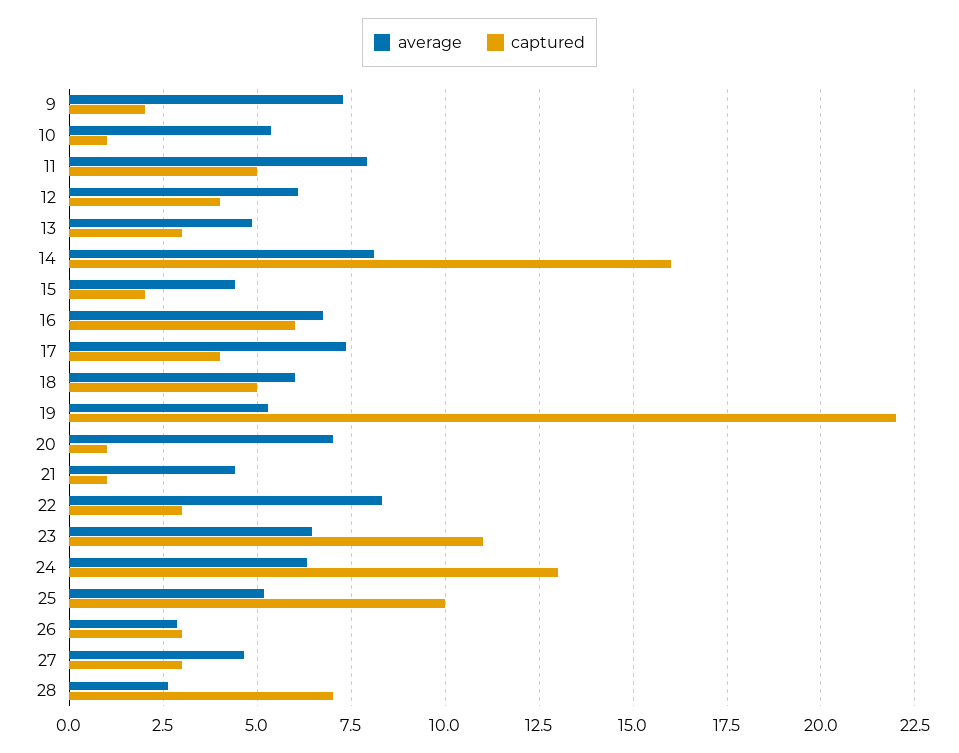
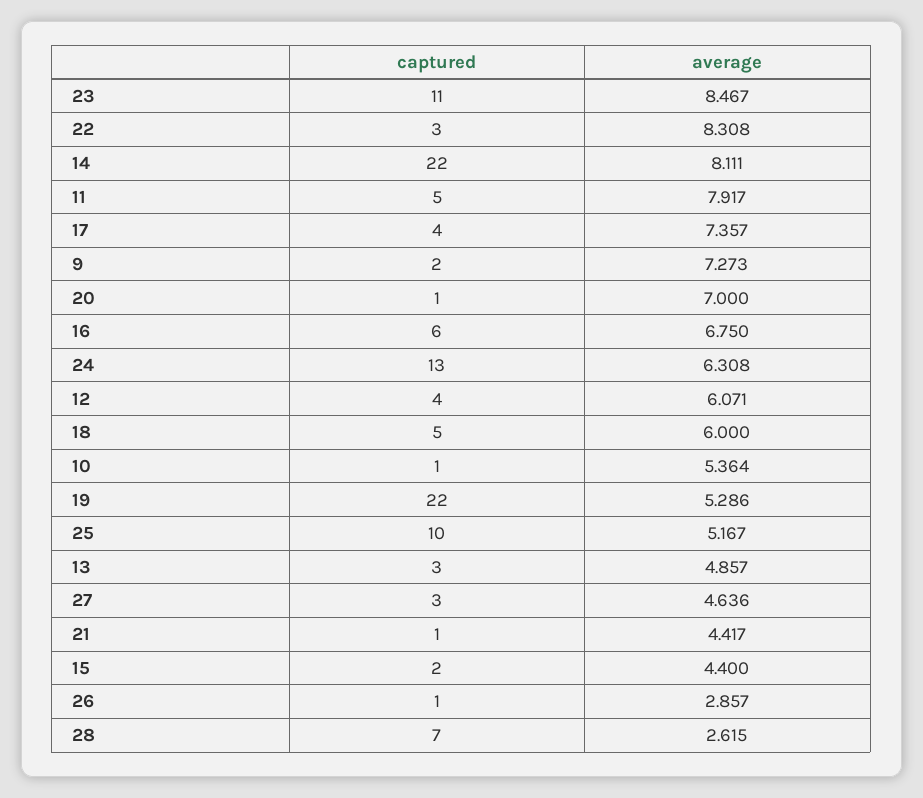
captured, 14: 16 -> 22
average, 23: 6.5 -> 8.467
captured, 26: 3 -> 1

